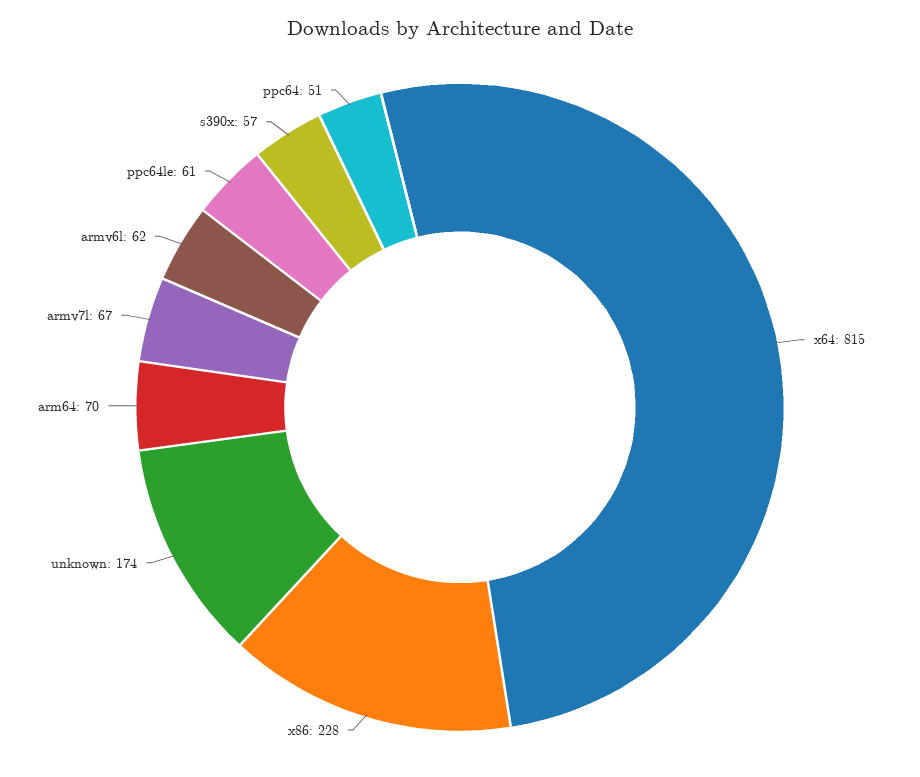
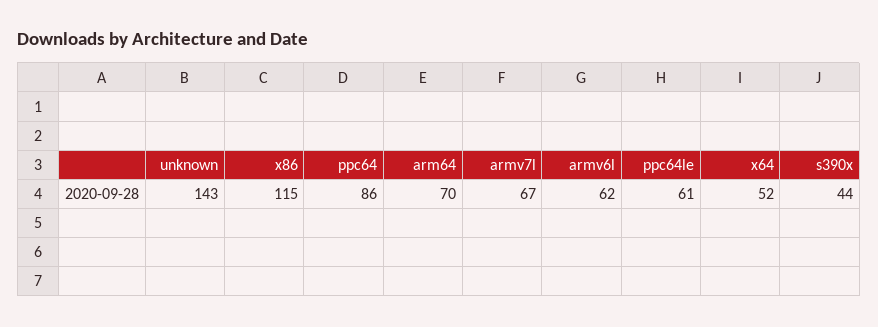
x64: 815 -> 52
x86: 228 -> 115
unknown: 174 -> 143
s390x: 57 -> 44
ppc64: 51 -> 86

